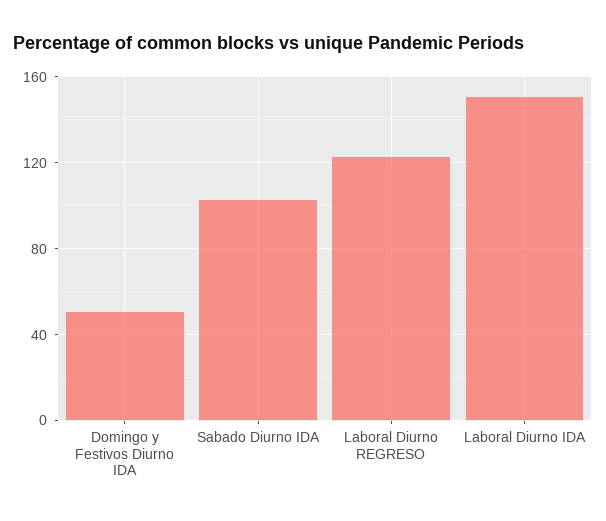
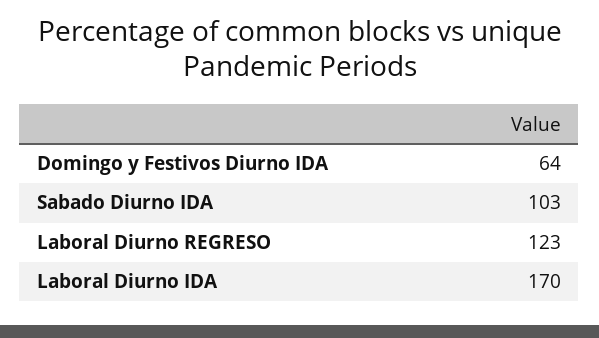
Domingo y Festivos Diurno IDA: 50 -> 64
Laboral Diurno IDA: 150 -> 170

